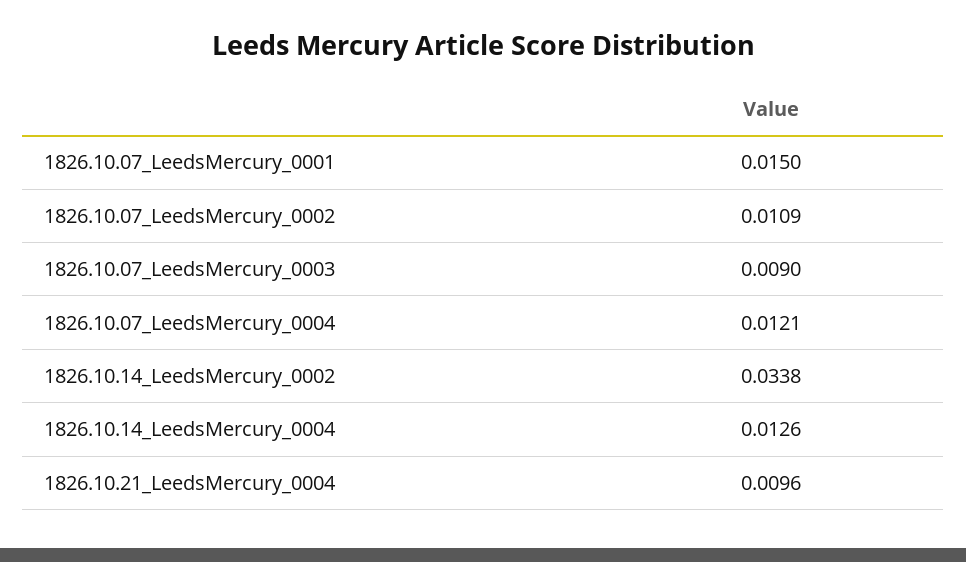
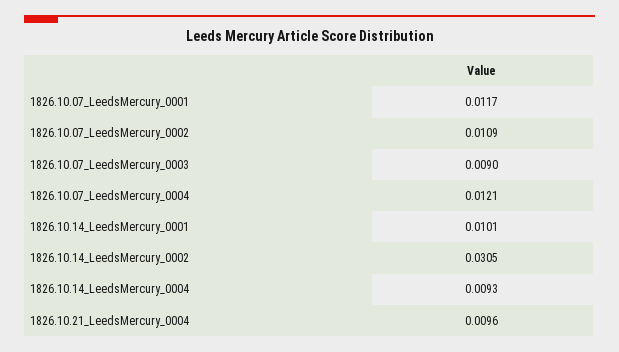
1826.10.07_LeedsMercury_0001: 0.015 -> 0.0117
1826.10.14_LeedsMercury_0002: 0.0338 -> 0.0305
1826.10.14_LeedsMercury_0004: 0.0126 -> 0.0093
1826.10.14_LeedsMercury_0001: none -> 0.0101

